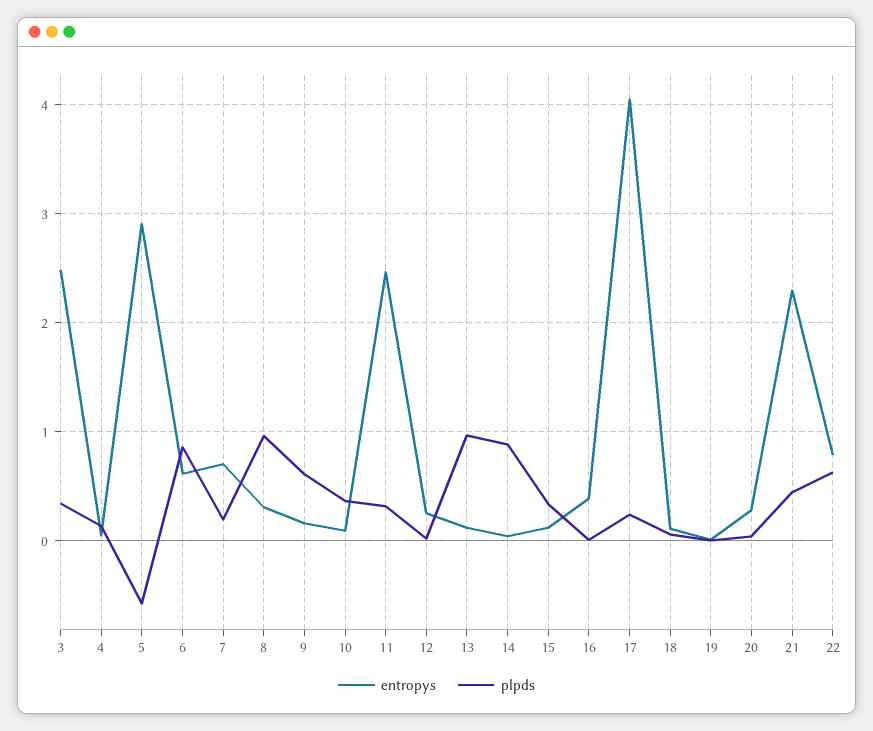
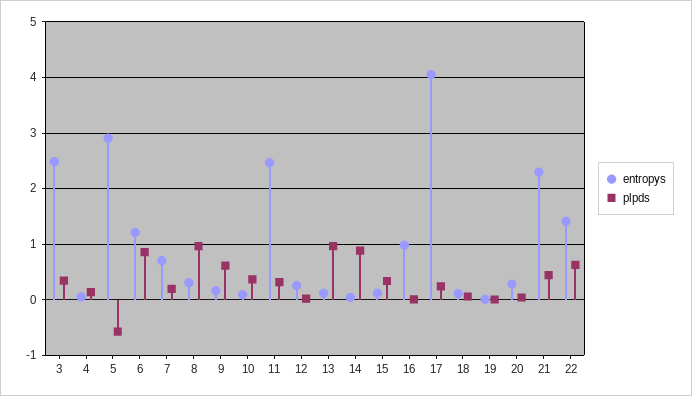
entropys, 6: 0.6 -> 1.2
entropys, 16: 0.4 -> 1
entropys, 22: 0.8 -> 1.4

